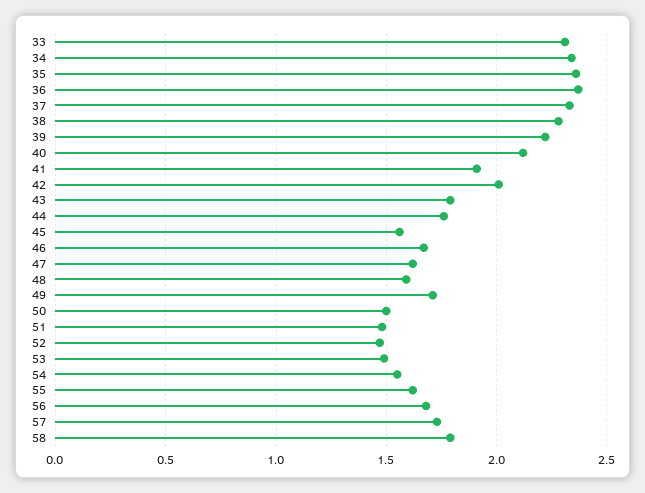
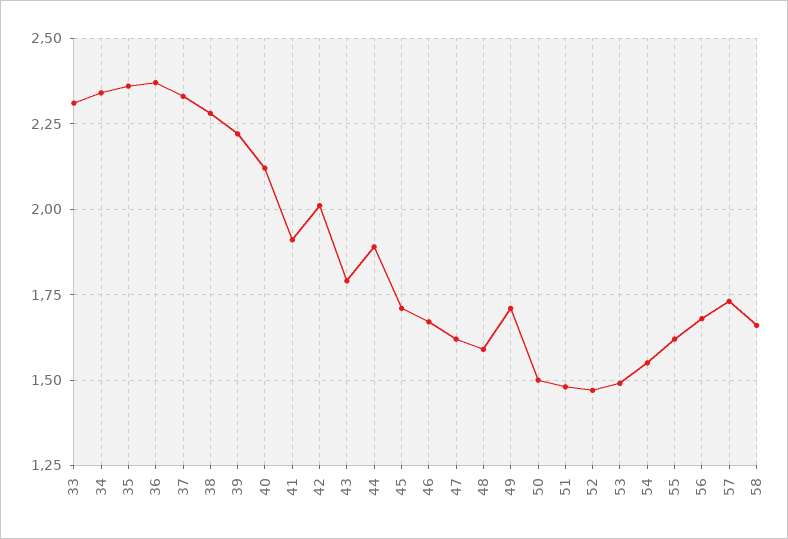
44: 1.75 -> 1.9
45: 1.55 -> 1.7
58: 1.8 -> 1.65

